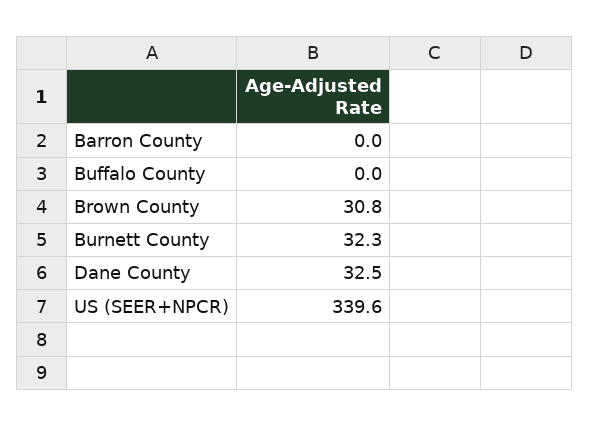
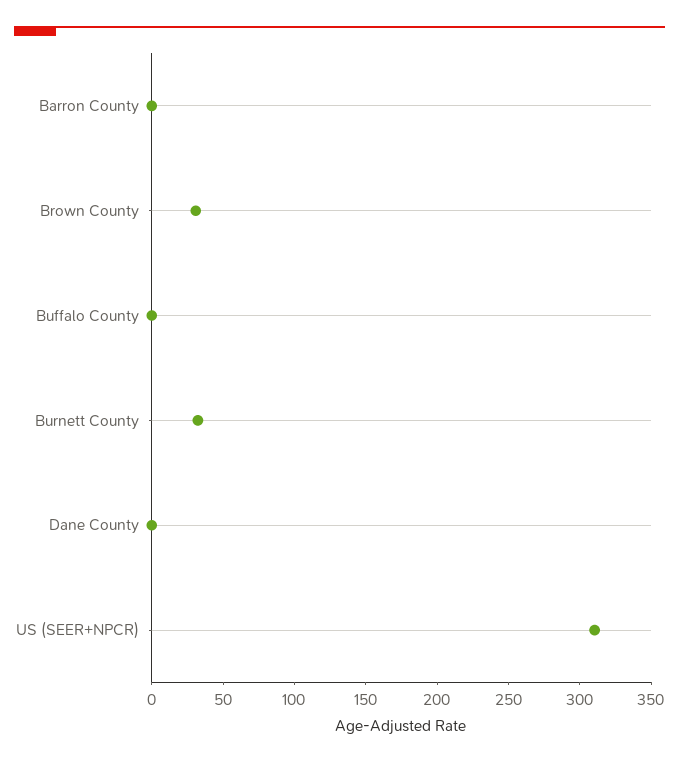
Dane County: 32.5 -> 0
US (SEER+NPCR): 339.6 -> 310

